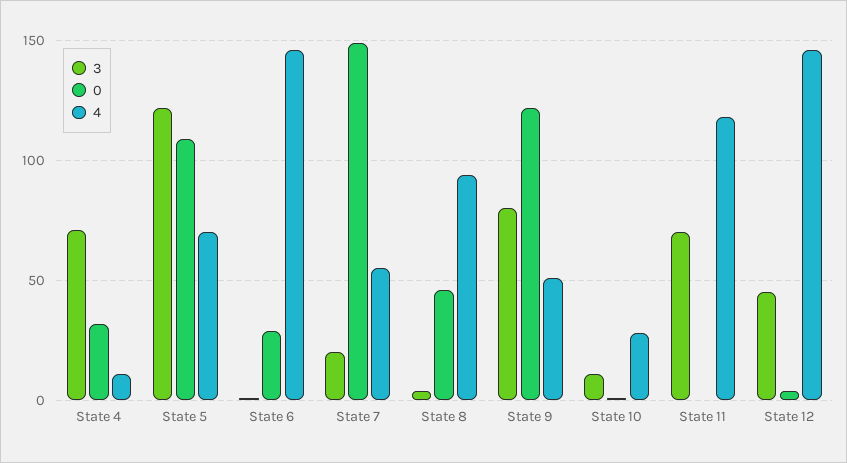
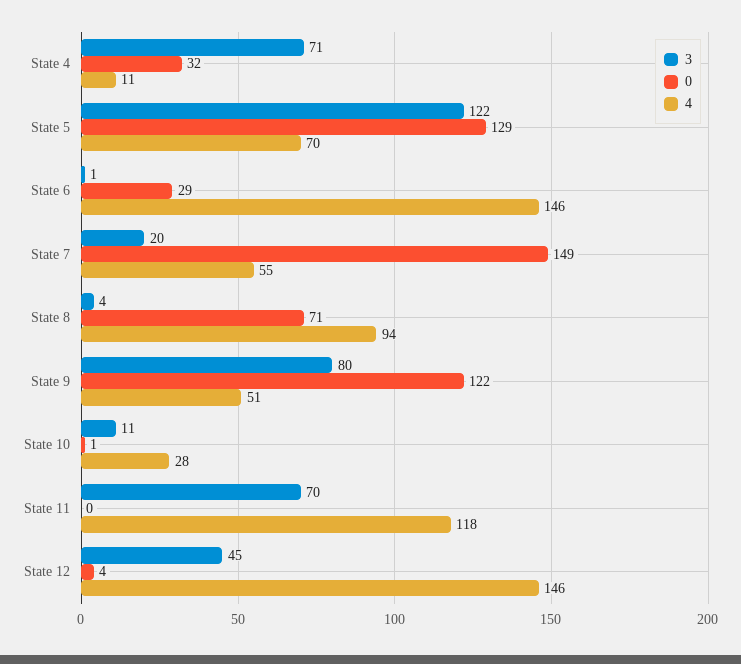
0, State 5: 110 -> 129
0, State 8: 45 -> 71

